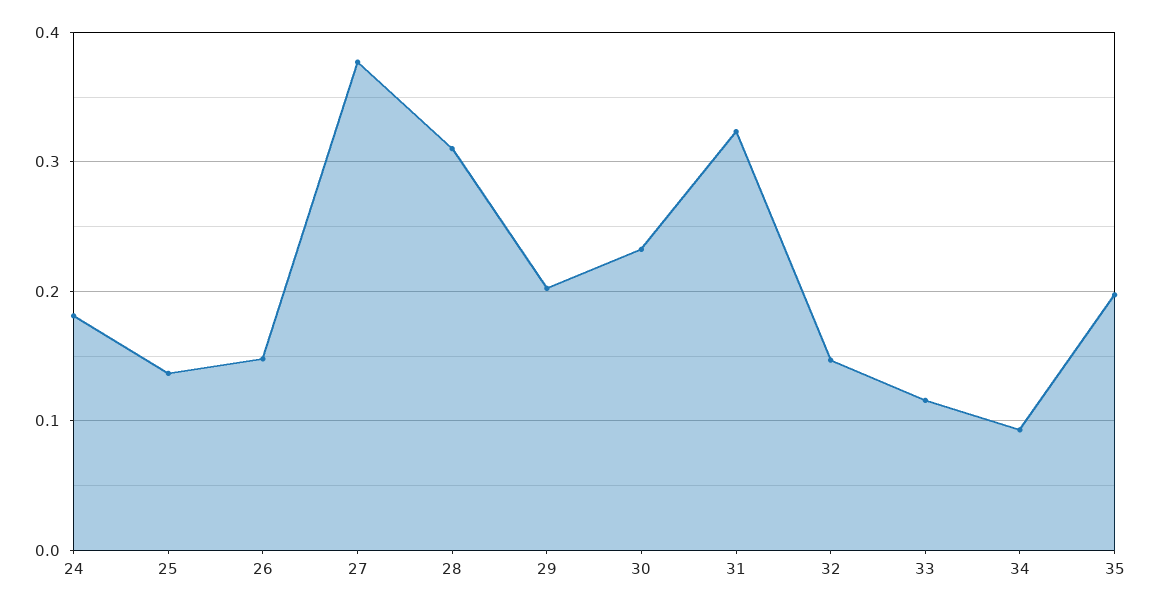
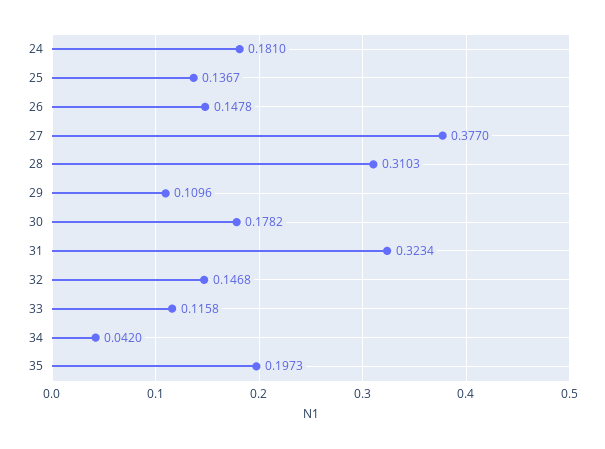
29: 0.2 -> 0.1096
30: 0.23 -> 0.1782
34: 0.09 -> 0.042

